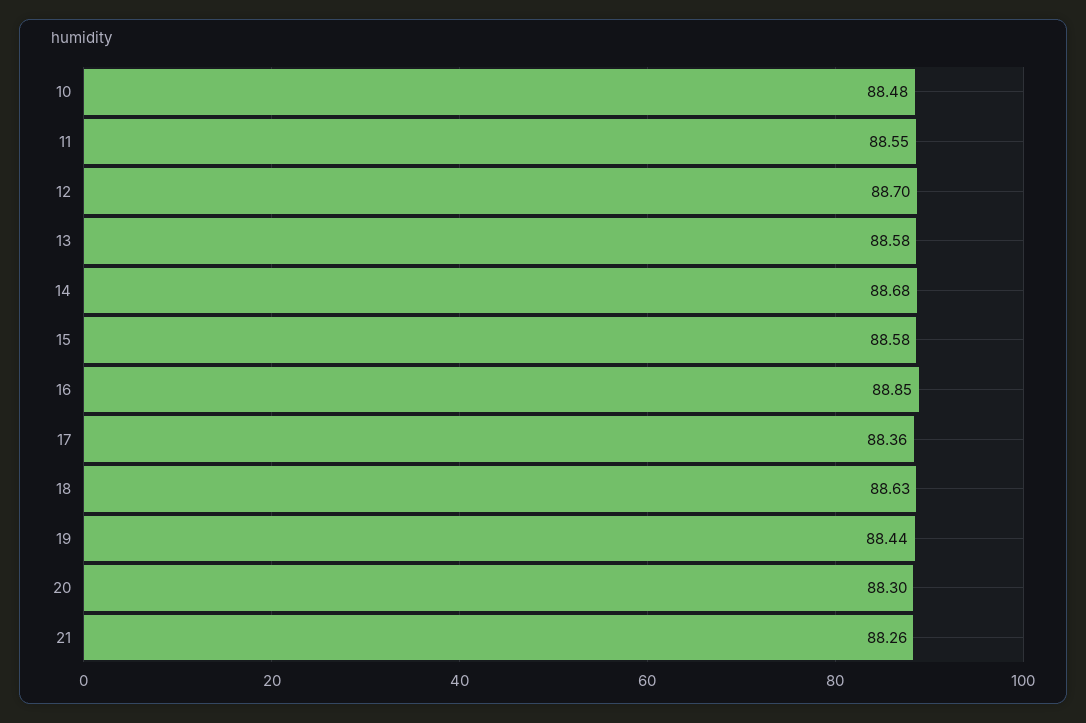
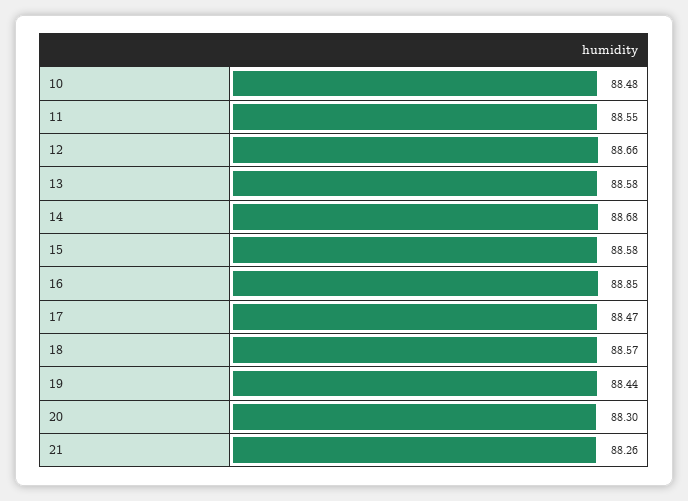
12: 88.7 -> 88.66
17: 88.36 -> 88.47
18: 88.63 -> 88.57

